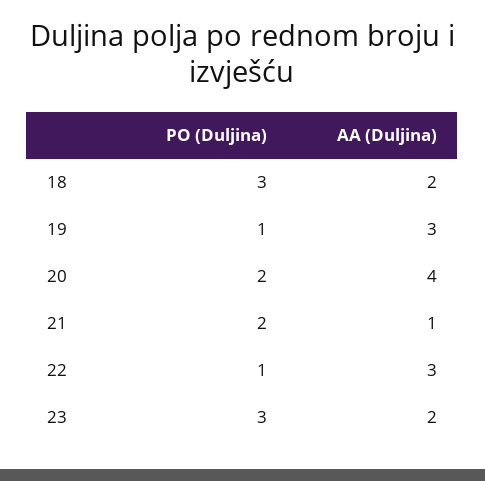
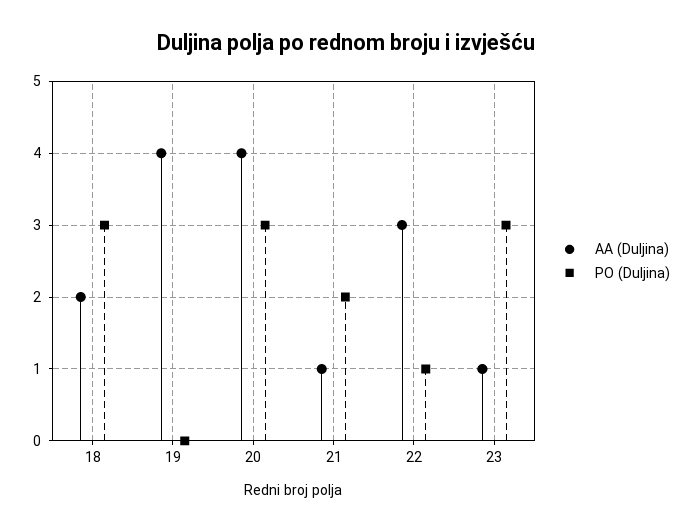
PO (Duljina), 19: 1 -> 0
AA (Duljina), 19: 3 -> 4
PO (Duljina), 20: 2 -> 3
AA (Duljina), 23: 2 -> 1

